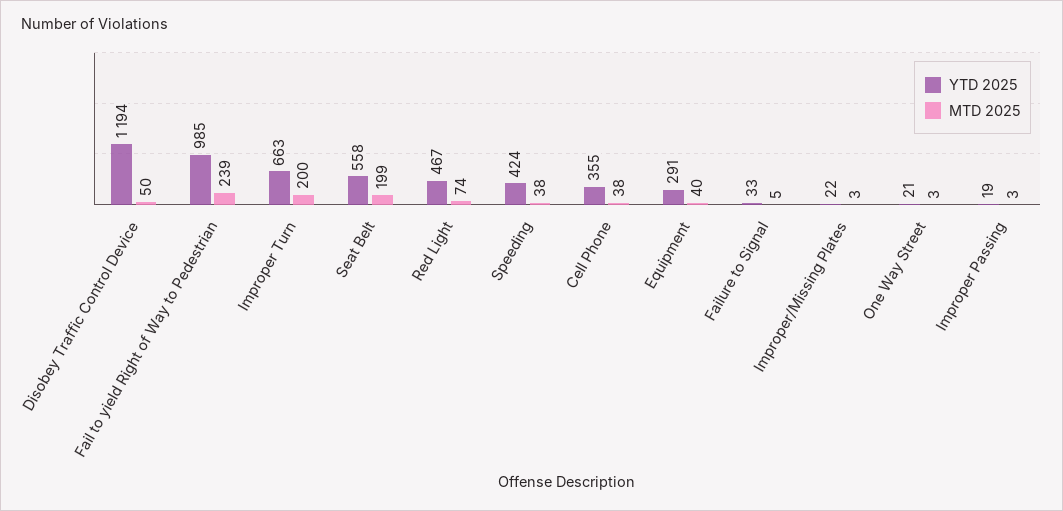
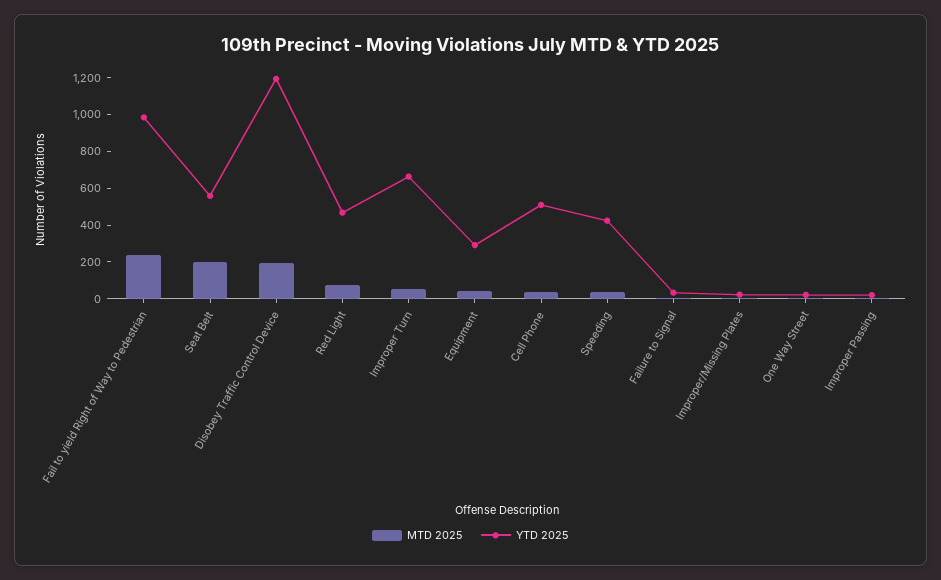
MTD 2025, Disobey Traffic Control Device: 50 -> 200
MTD 2025, Improper Turn: 200 -> 50
YTD 2025, Cell Phone: 355 -> 500

